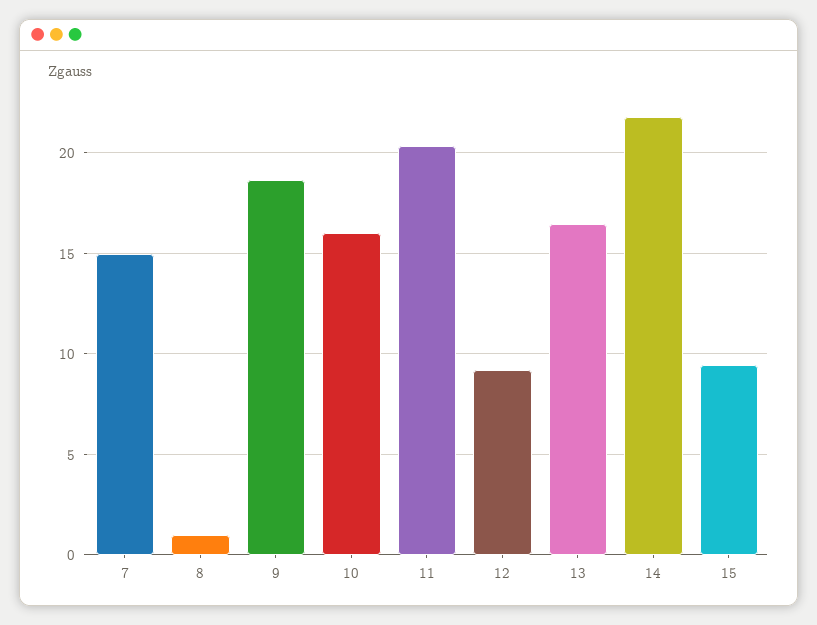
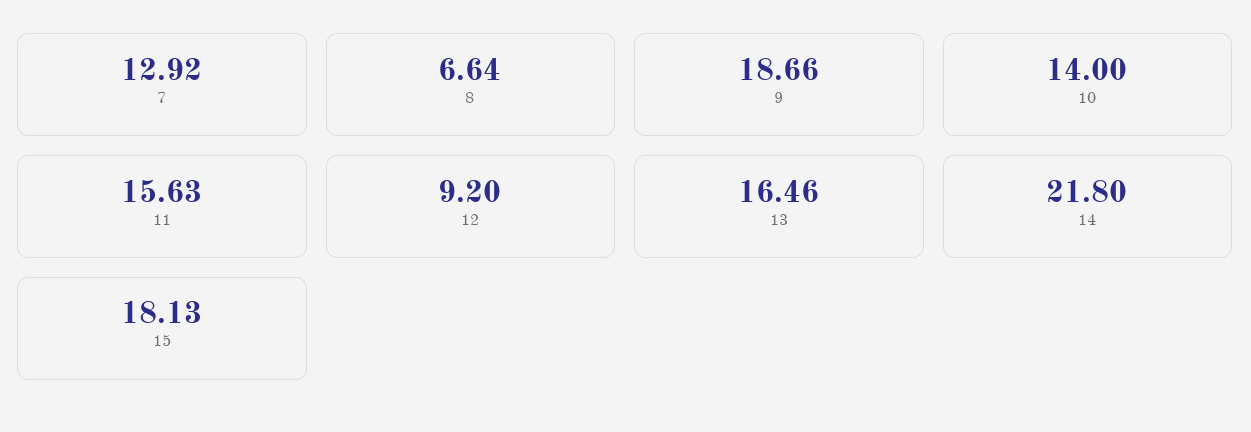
7: 15 -> 12.92
8: 1 -> 6.64
10: 16 -> 14
11: 20.5 -> 15.63
15: 9.5 -> 18.13

